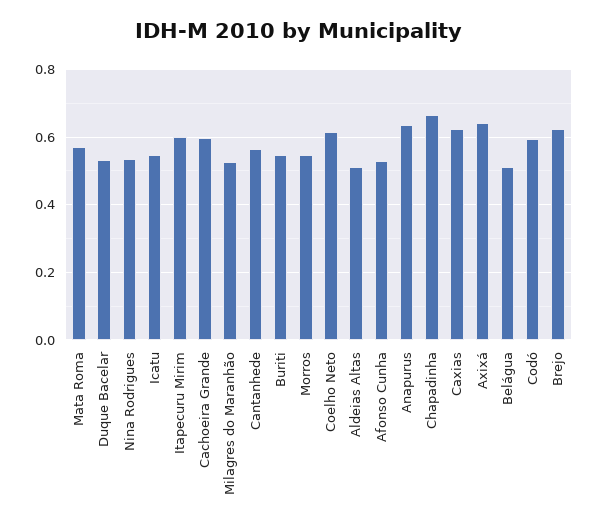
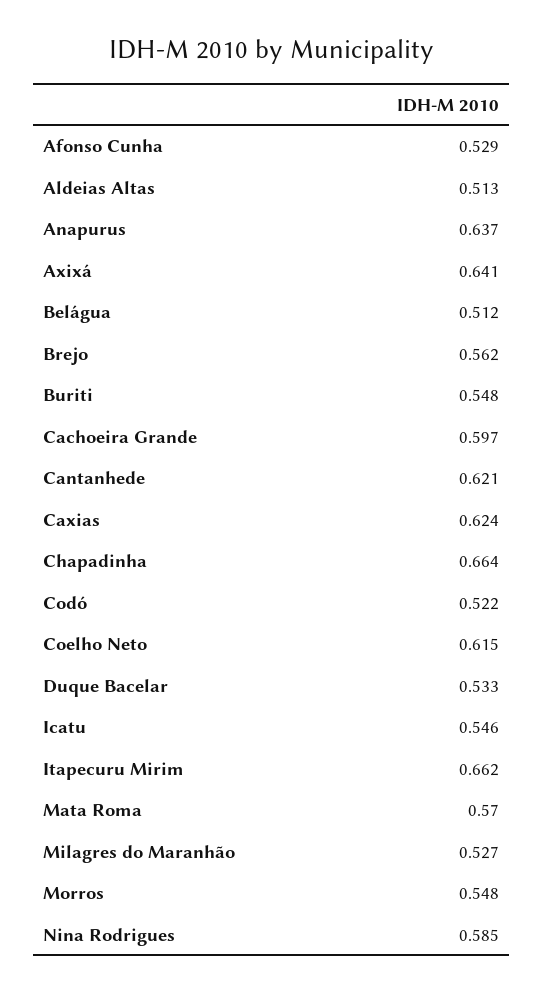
Nina Rodrigues: 0.54 -> 0.585
Itapecuru Mirim: 0.6 -> 0.662
Cantanhede: 0.56 -> 0.621
Codó: 0.6 -> 0.522
Brejo: 0.62 -> 0.562

